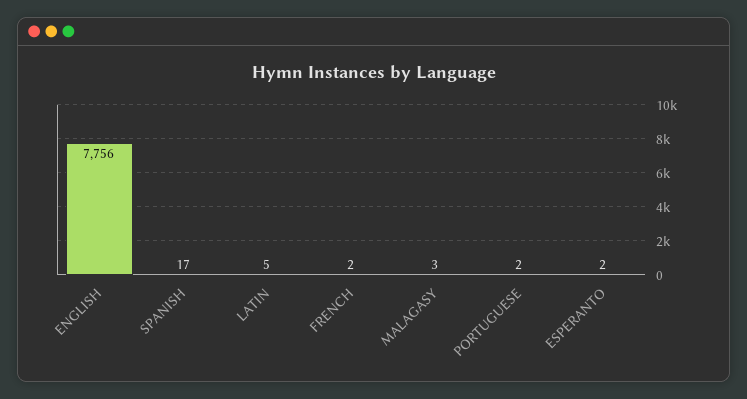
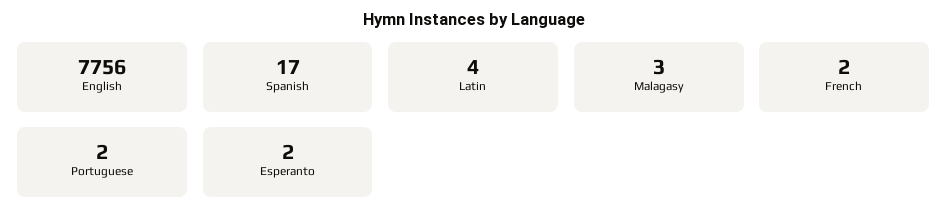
LATIN: 5 -> 4

